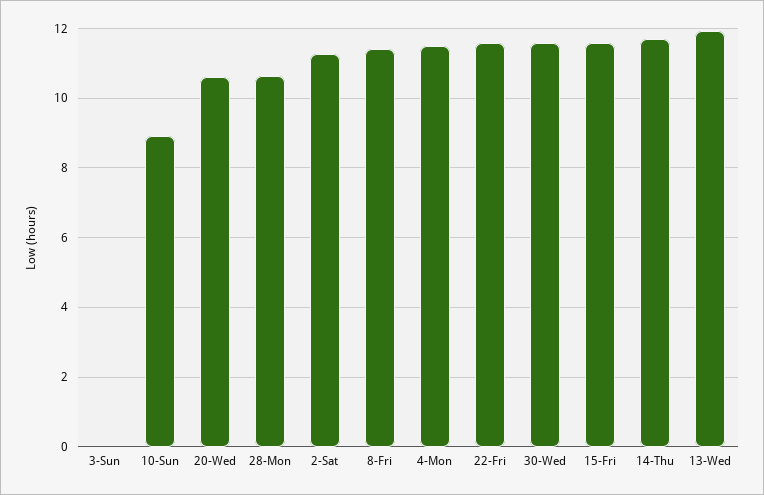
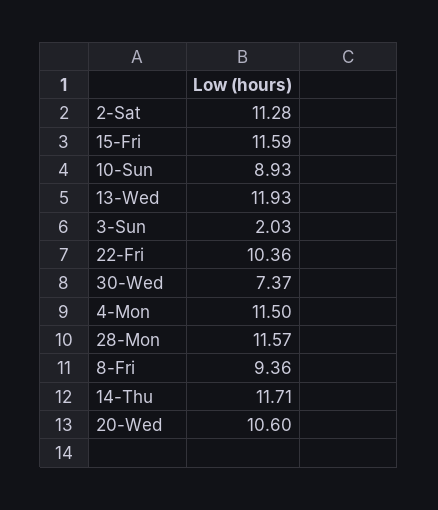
3-Sun: 0 -> 2.03
28-Mon: 10.6 -> 11.57
8-Fri: 11.4 -> 9.36
22-Fri: 11.6 -> 10.36
30-Wed: 11.6 -> 7.37

